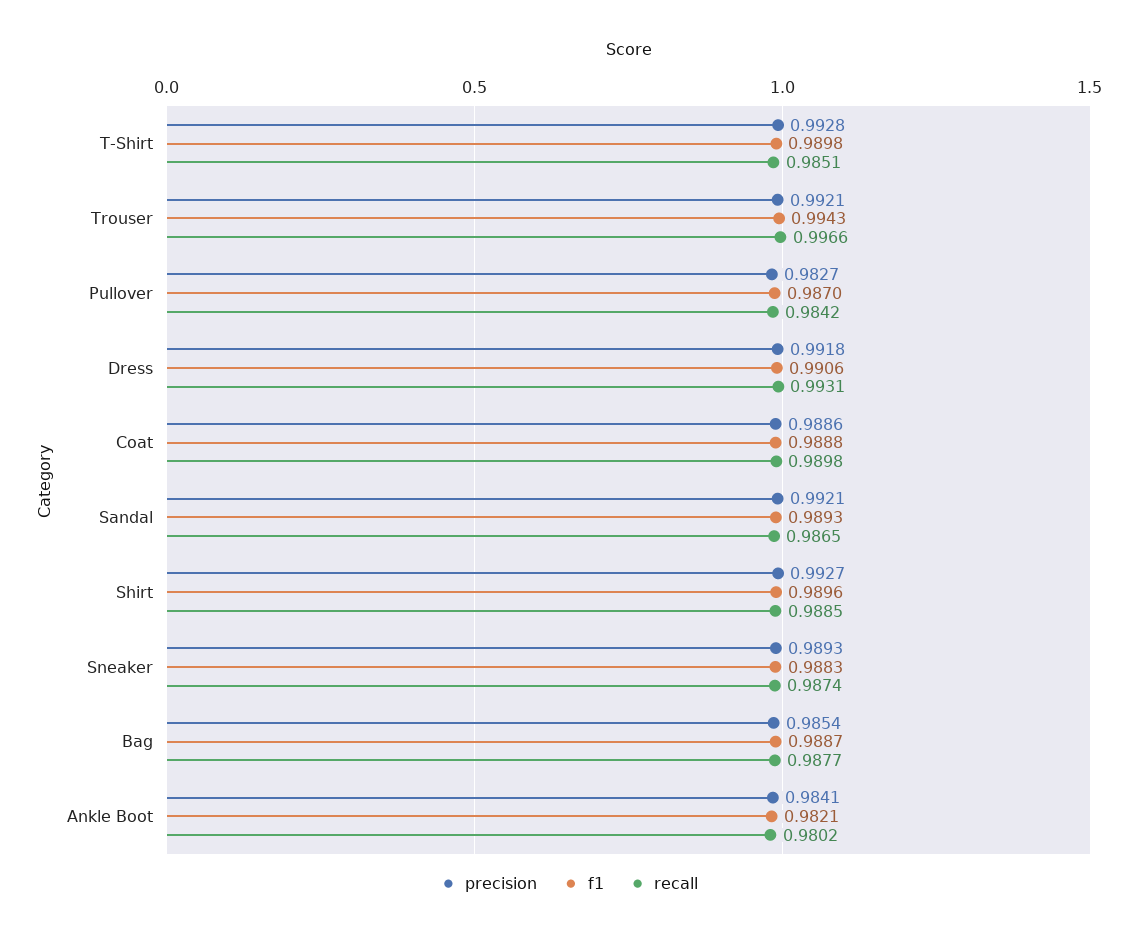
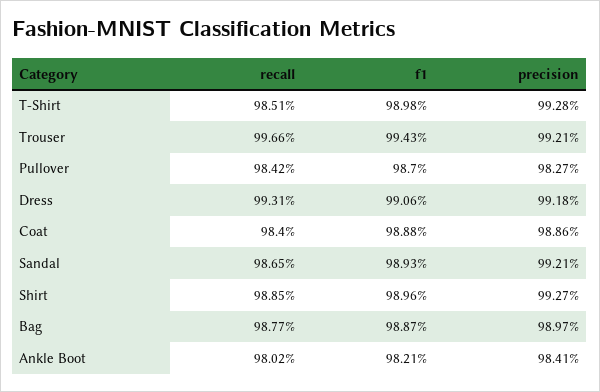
recall, Coat: 0.9898 -> 0.984
precision, Sneaker: 0.9893 -> none
f1, Sneaker: 0.9883 -> none
recall, Sneaker: 0.9874 -> none
precision, Bag: 0.9854 -> 0.9897

